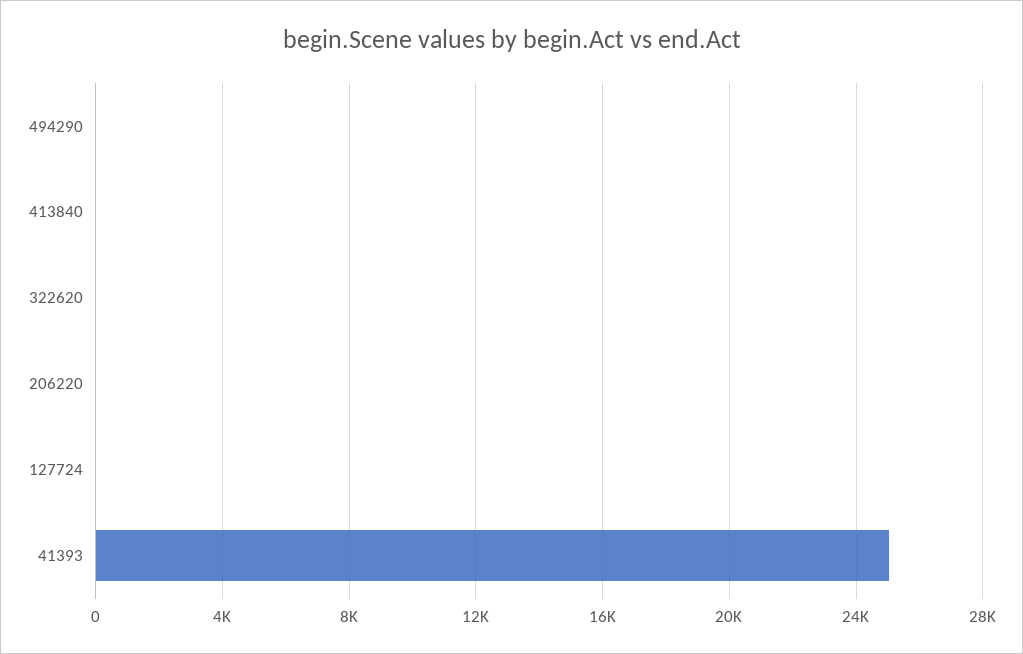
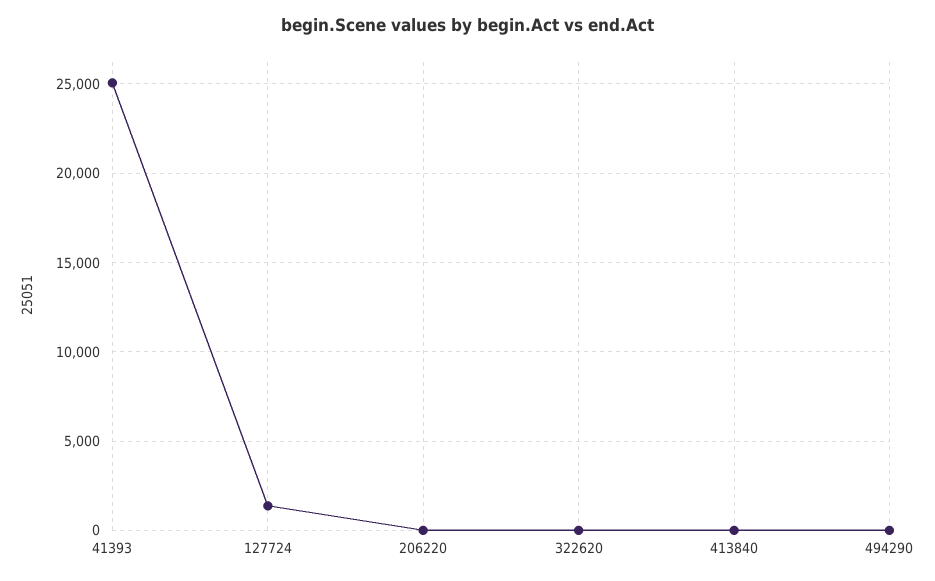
127724: 0 -> 1500

